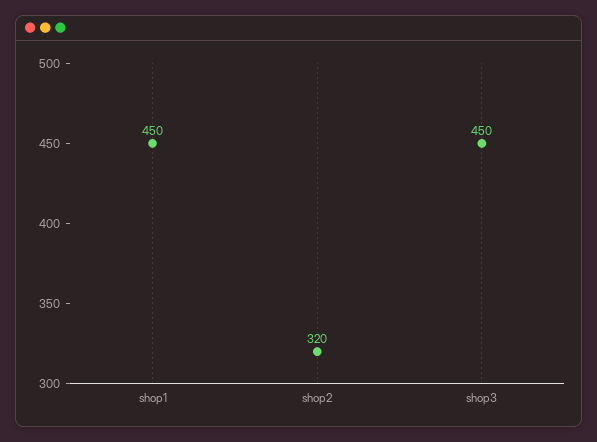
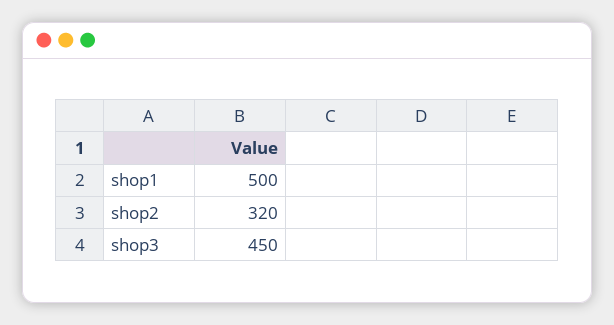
shop1: 450 -> 500

